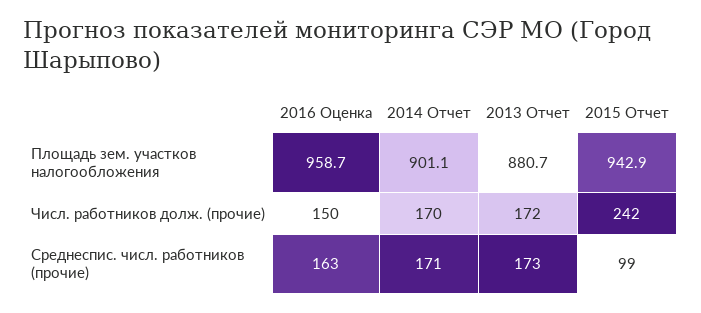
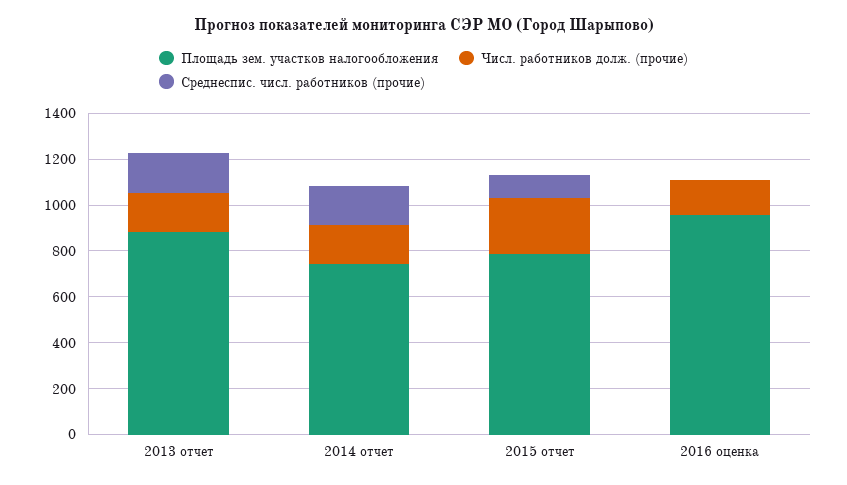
Площадь зем. участков налогообложения, 2014 Отчет: 901.1 -> 750
Площадь зем. участков налогообложения, 2015 Отчет: 942.9 -> 800
Среднеспис. числ. работников (прочие), 2016 Оценка: 163 -> 0

